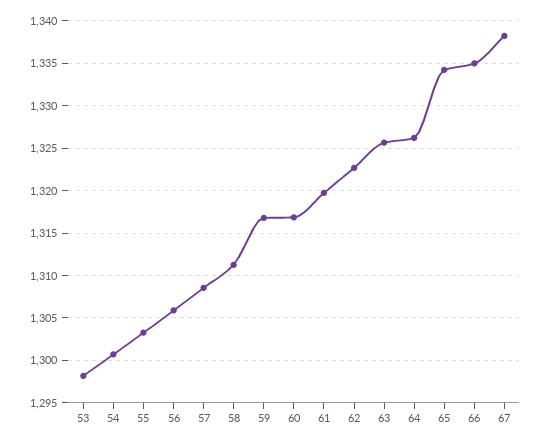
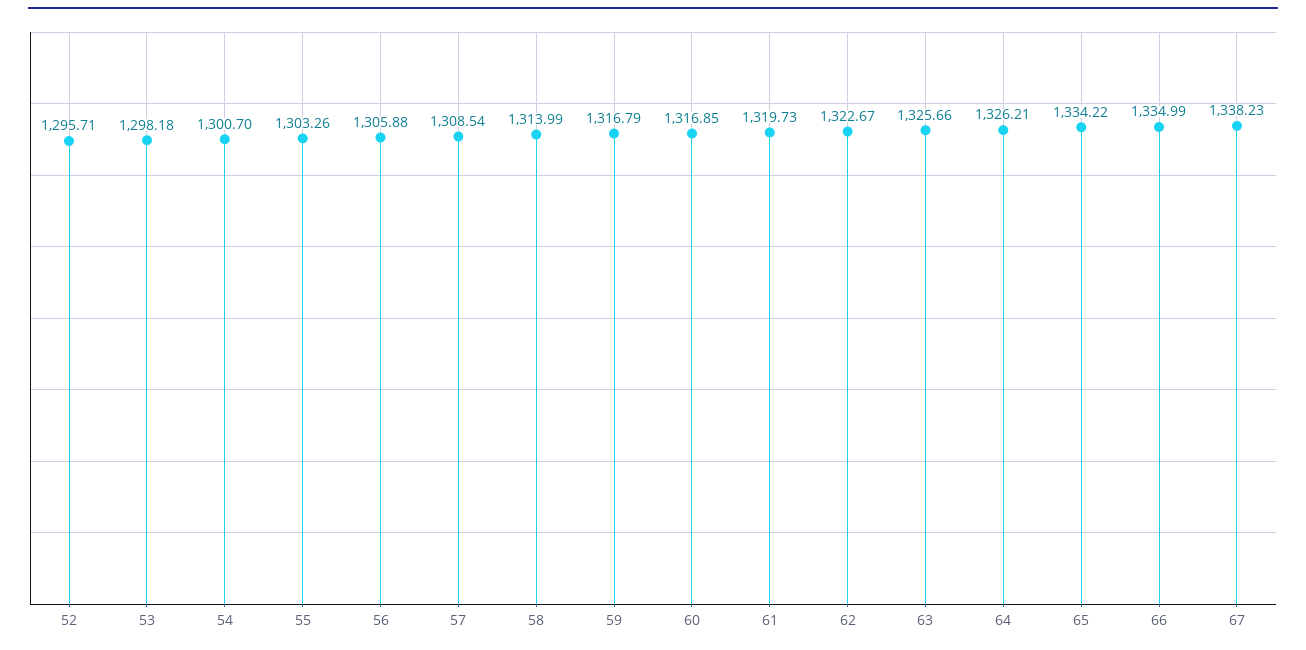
58: 1311 -> 1313.99
52: none -> 1295.71

